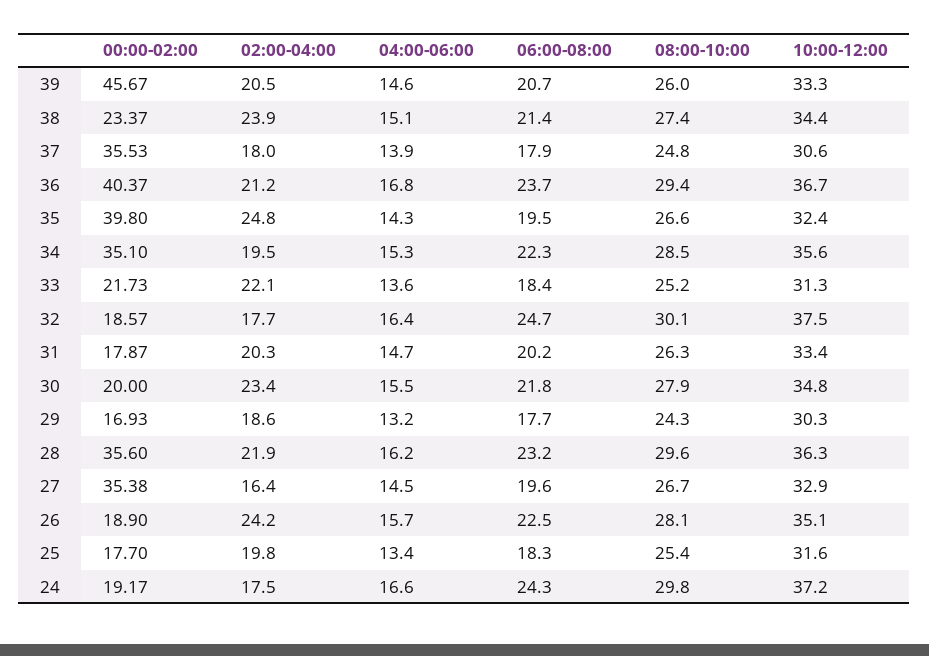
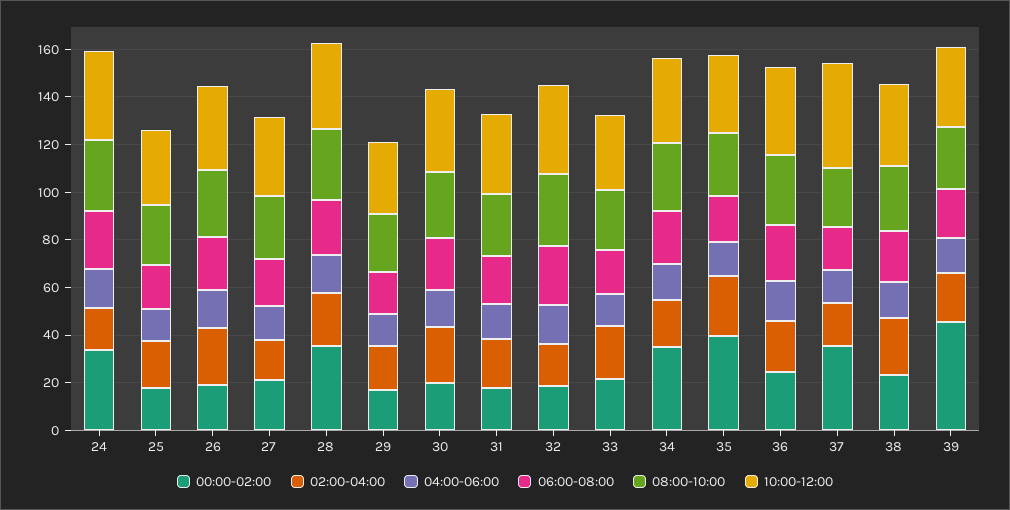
10:00-12:00, 37: 30.6 -> 45
00:00-02:00, 36: 40.37 -> 25
00:00-02:00, 27: 35.38 -> 20
00:00-02:00, 24: 19.17 -> 35

